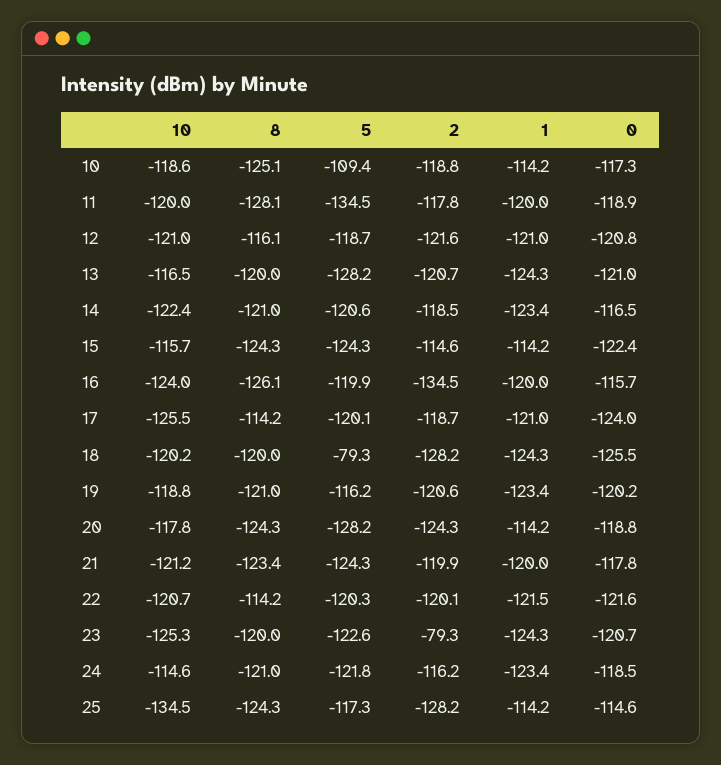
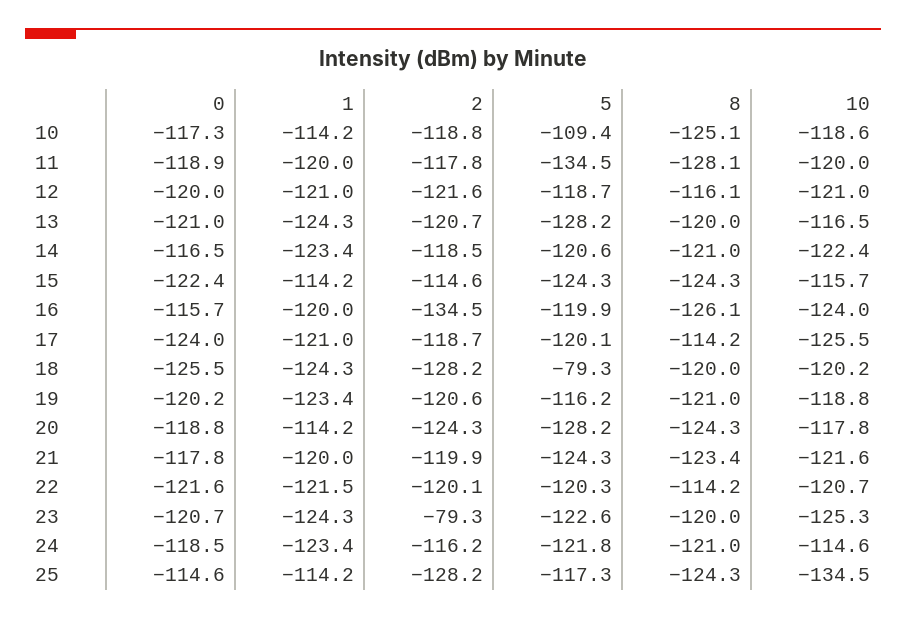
0, 12: -120.8 -> -120
10, 21: -121.2 -> -121.6

